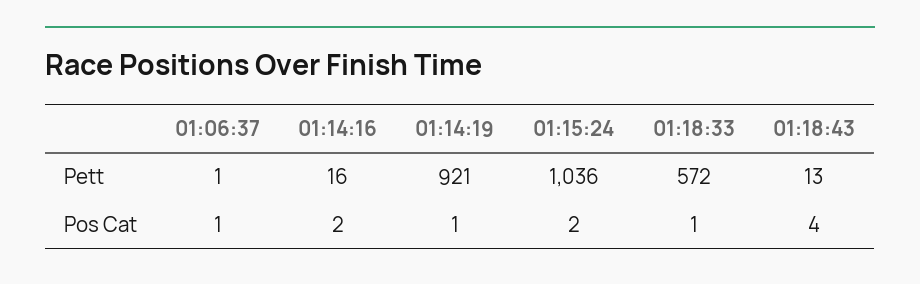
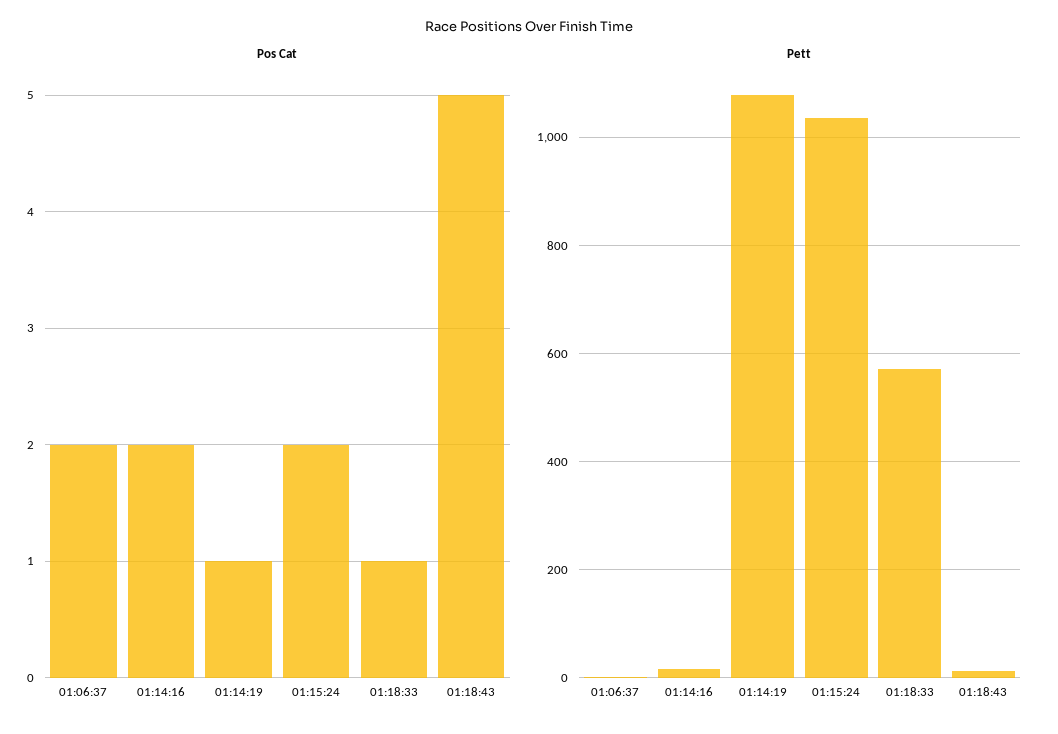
Pett, 01:14:19: 921 -> 1080
Pos Cat, 01:06:37: 1 -> 2
Pos Cat, 01:18:43: 4 -> 5

